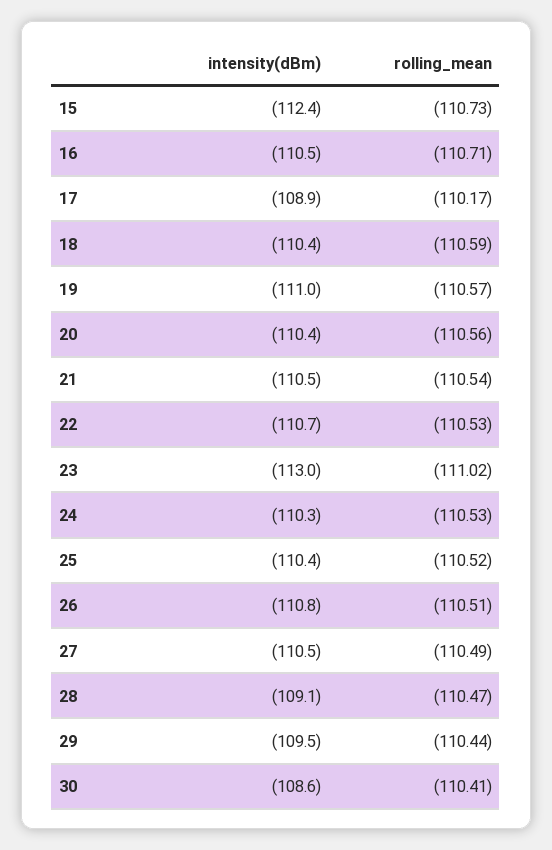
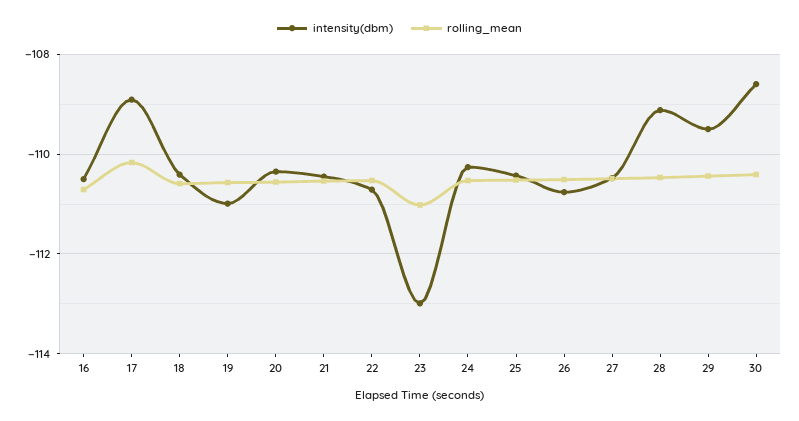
intensity(dBm), 15: -112.4 -> none
rolling_mean, 15: -110.73 -> none

